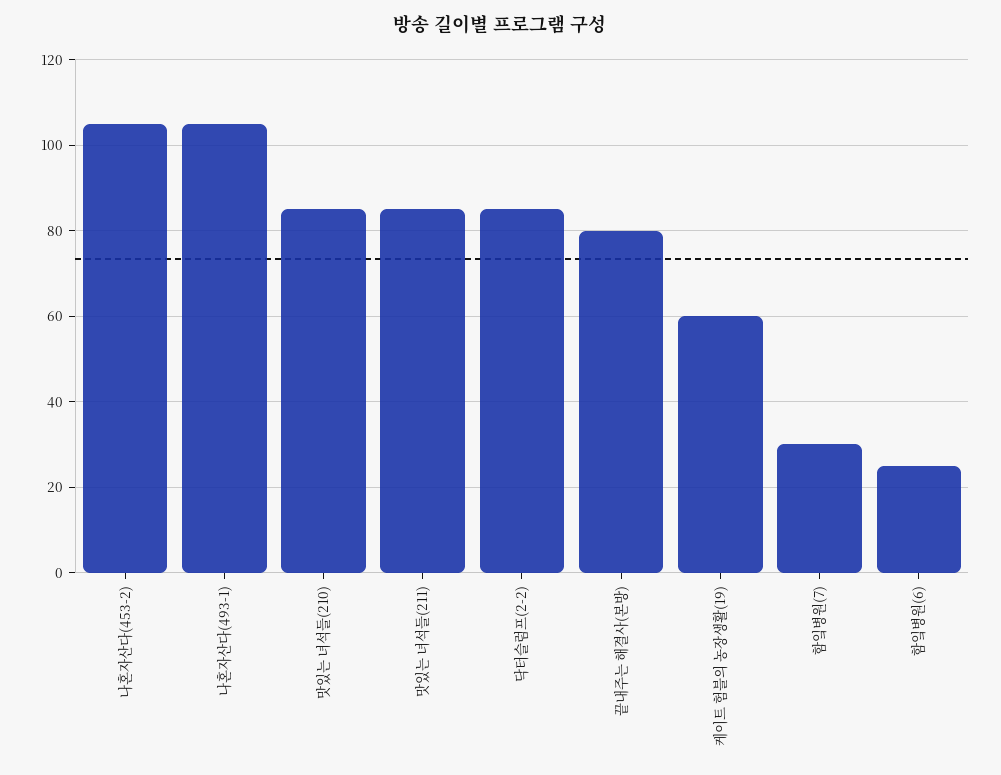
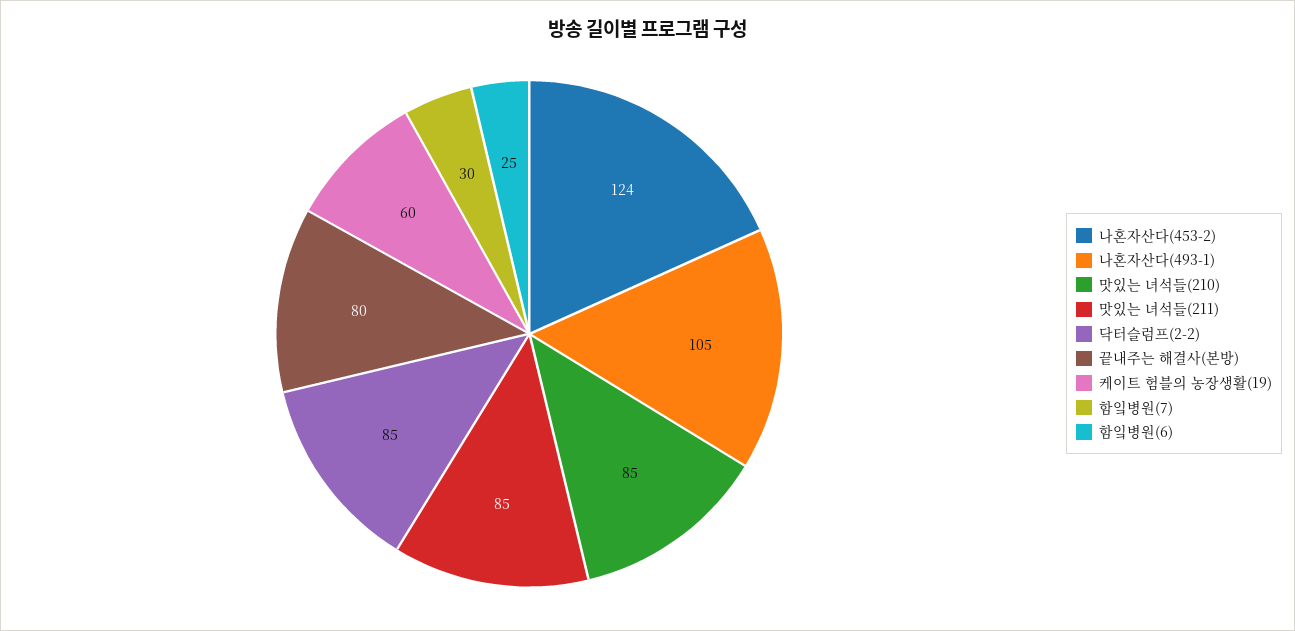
나혼자산다(453-2): 105 -> 124

